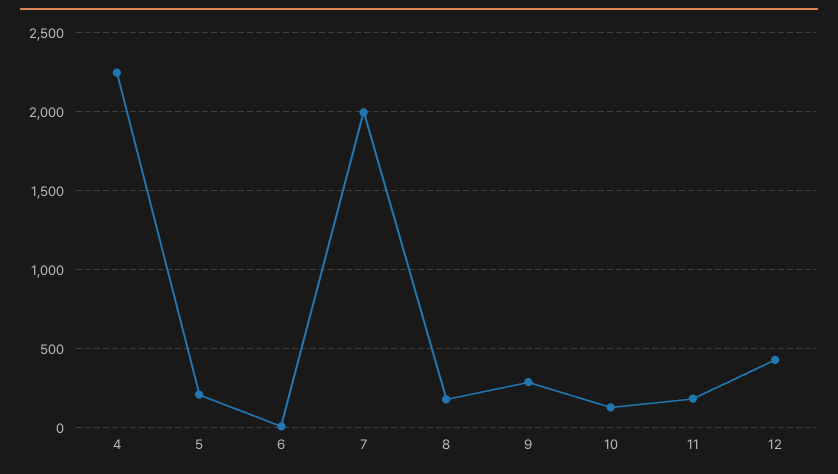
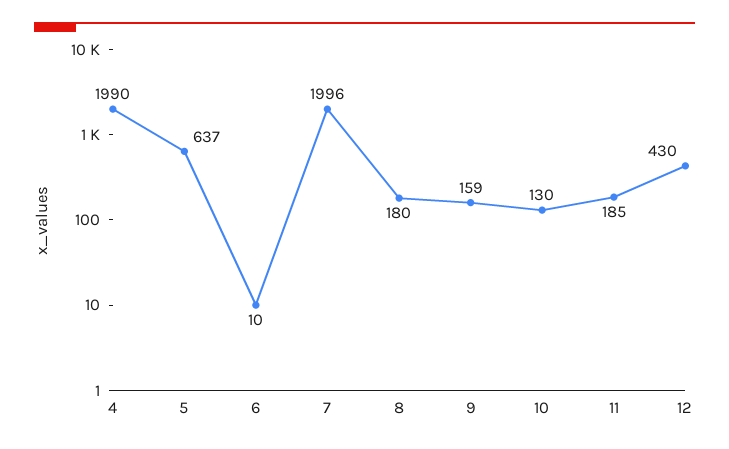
4: 2250 -> 1990
5: 200 -> 637
9: 300 -> 159

